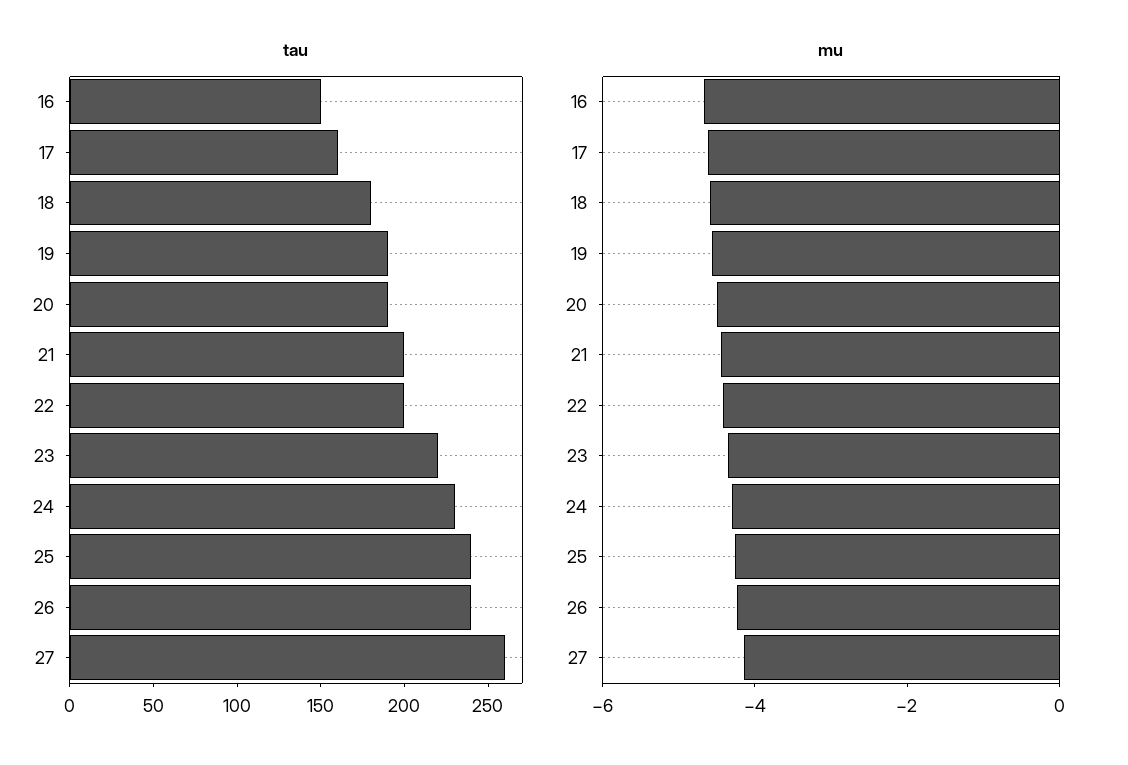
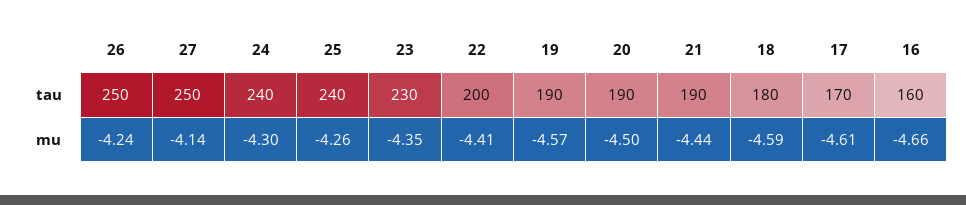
tau, 16: 150 -> 160
tau, 17: 160 -> 170
tau, 21: 200 -> 190
tau, 23: 220 -> 230
tau, 24: 230 -> 240
tau, 26: 240 -> 250
tau, 27: 260 -> 250

